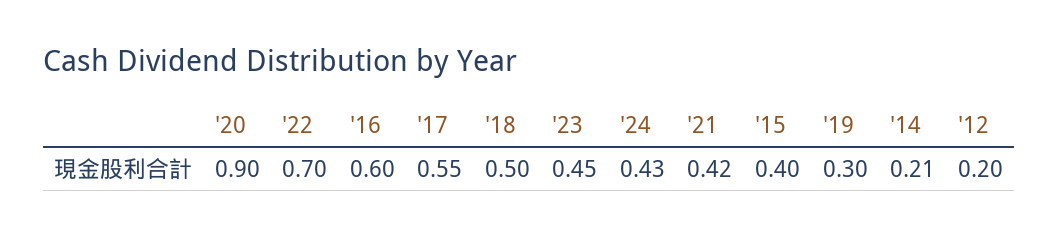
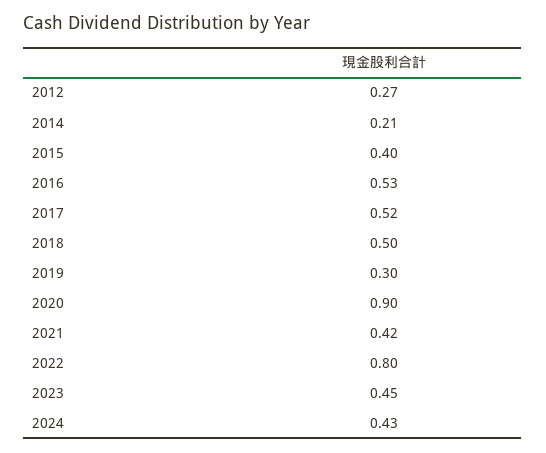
'22: 0.7 -> 0.8
'16: 0.6 -> 0.53
'17: 0.55 -> 0.52
'12: 0.2 -> 0.27

